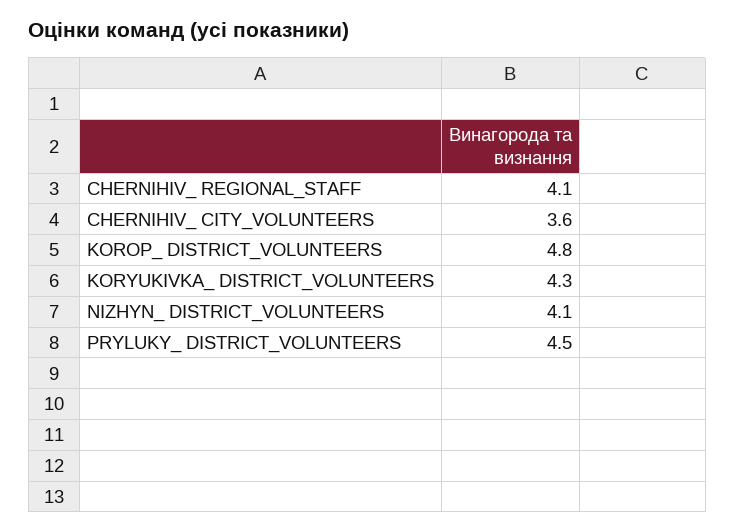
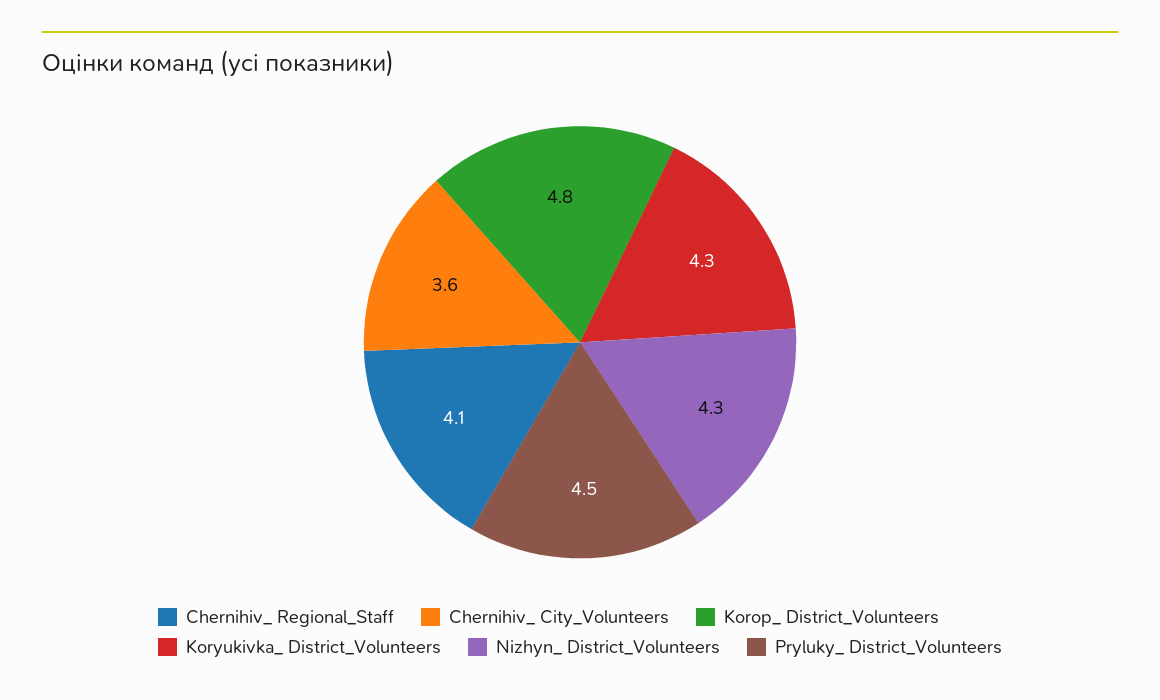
NIZHYN_ DISTRICT_VOLUNTEERS: 4.1 -> 4.3

